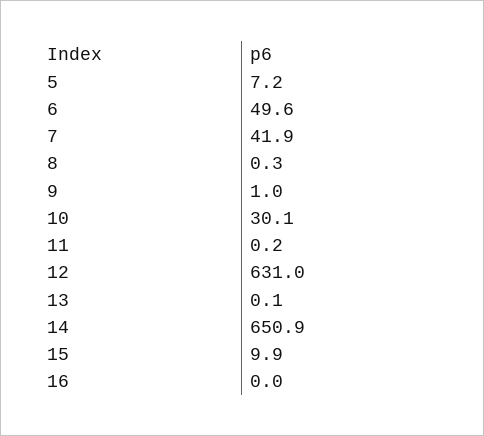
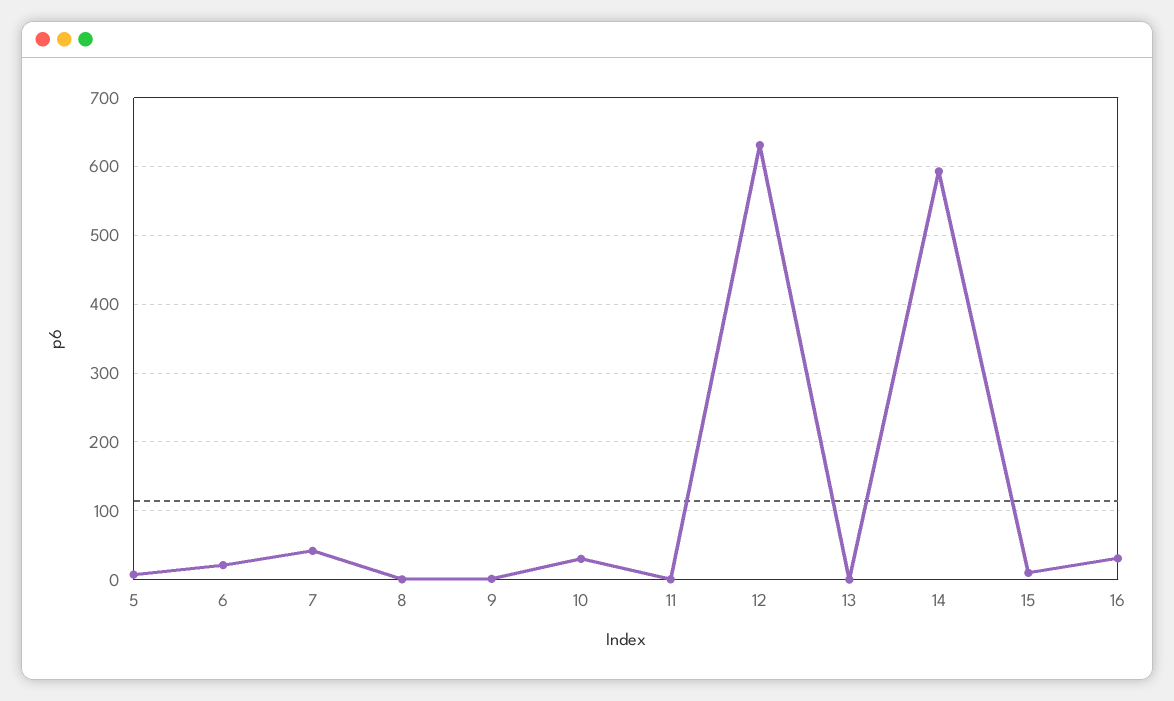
6: 49.6 -> 20
14: 650.9 -> 590
16: 0 -> 30

